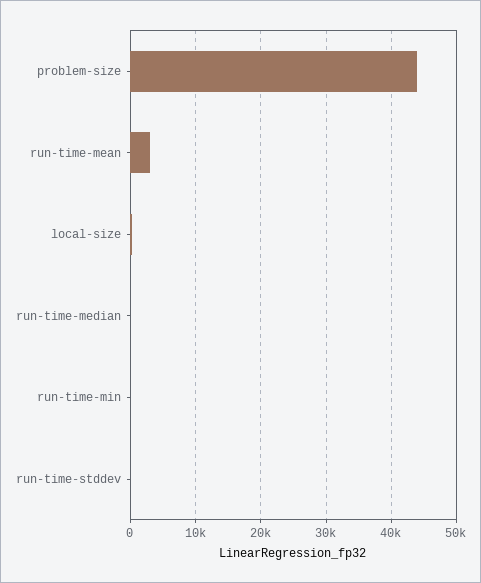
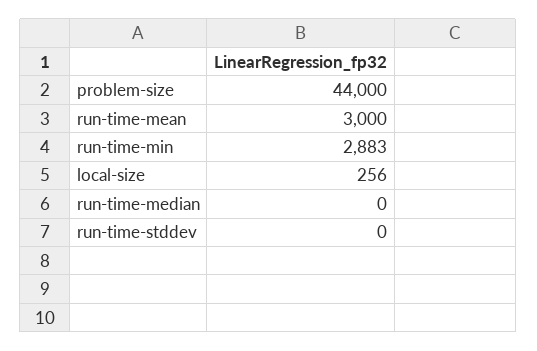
run-time-min: 0 -> 2883

